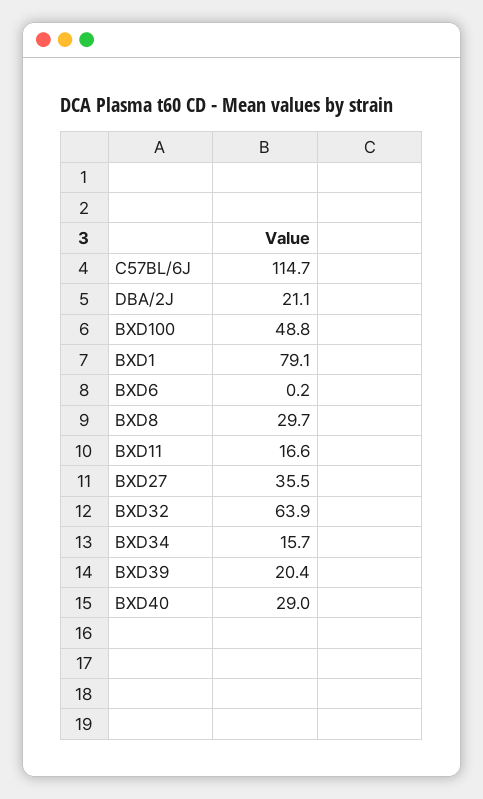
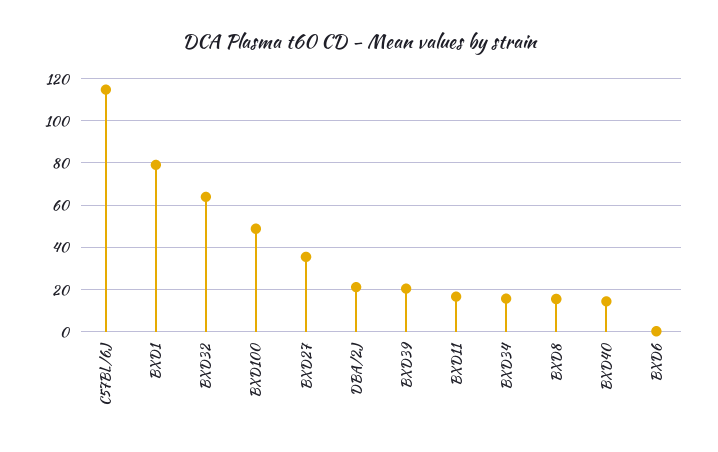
BXD8: 29.7 -> 15
BXD40: 29 -> 15

